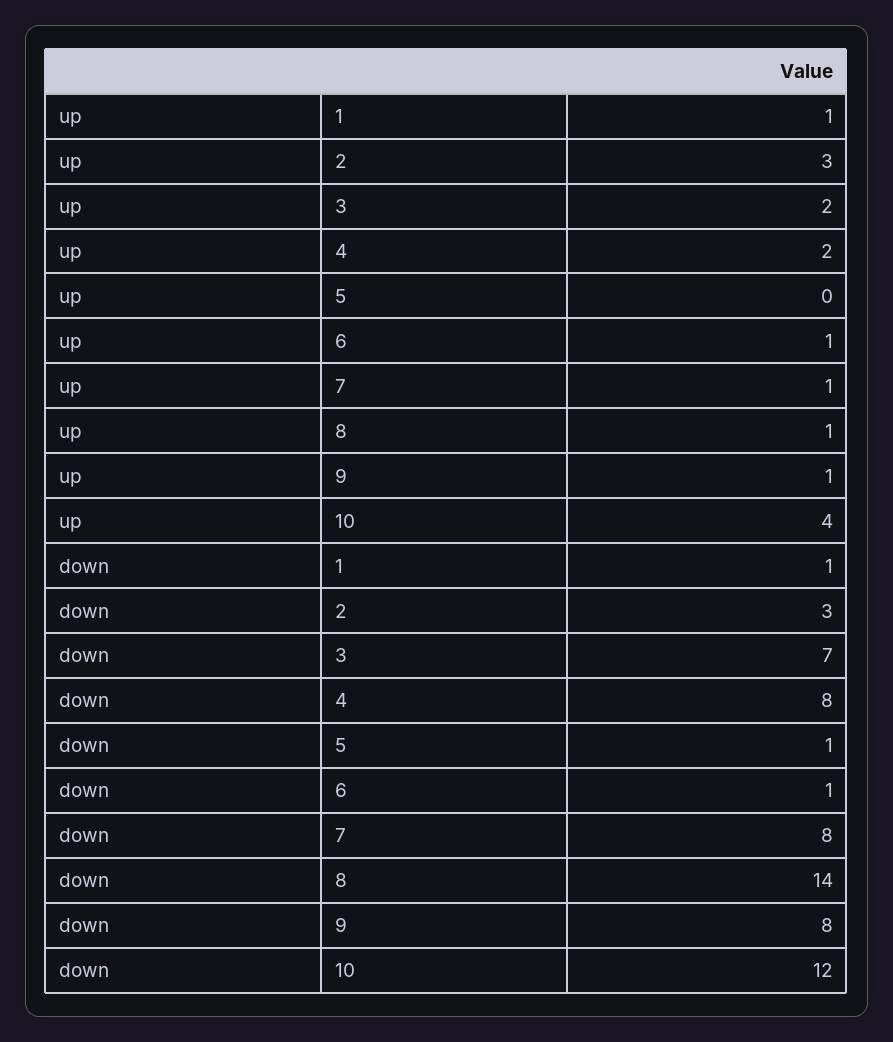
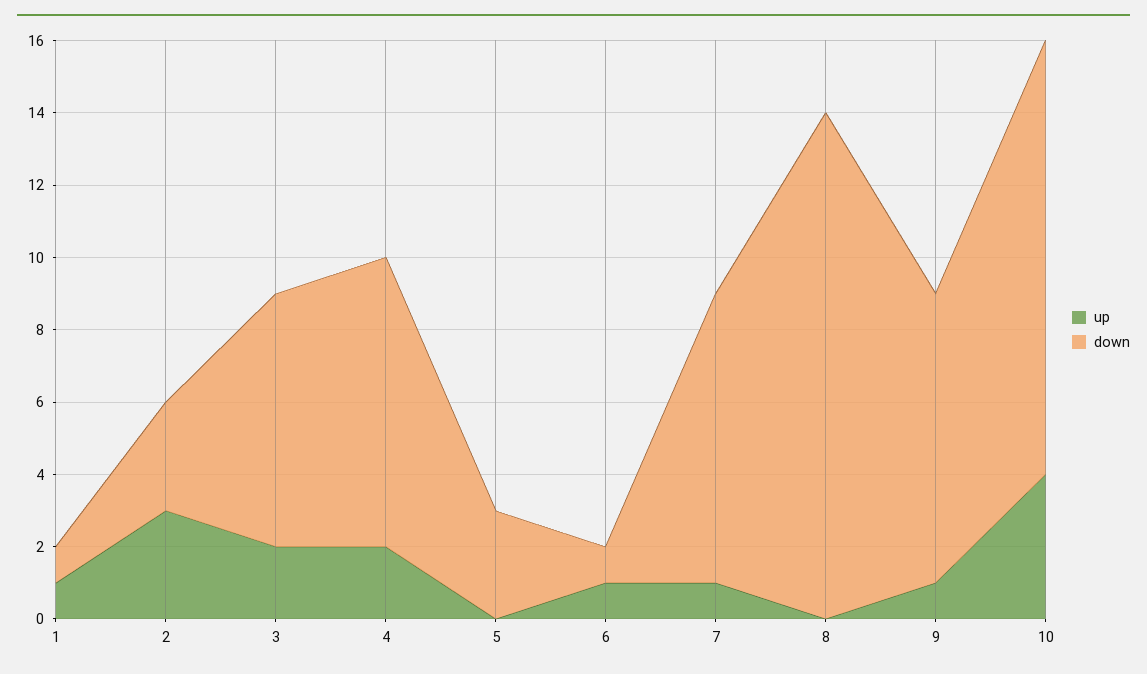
up, 8: 1 -> 0
down, 5: 1 -> 3

